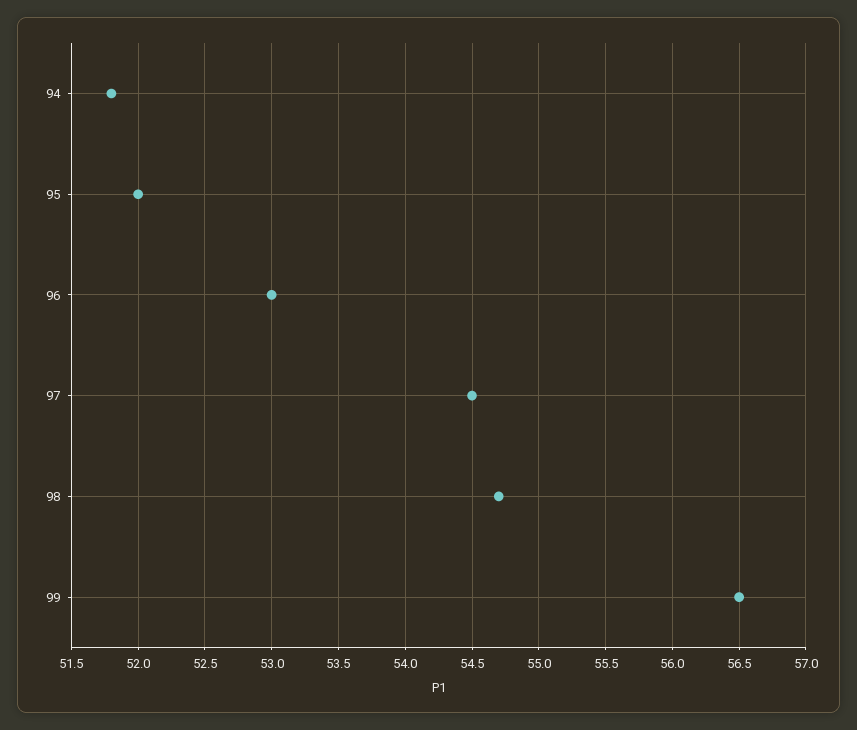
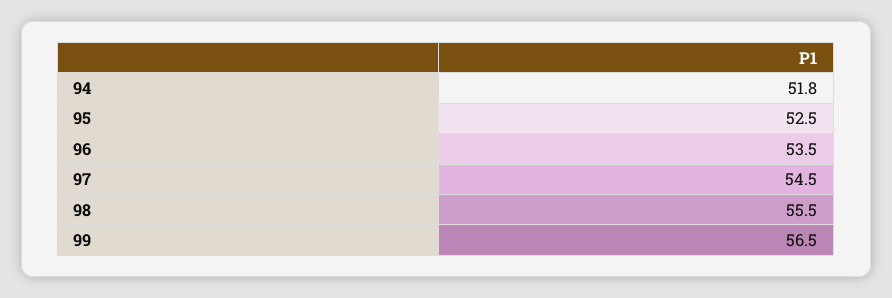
95: 52 -> 52.5
96: 53 -> 53.5
98: 54.7 -> 55.5

